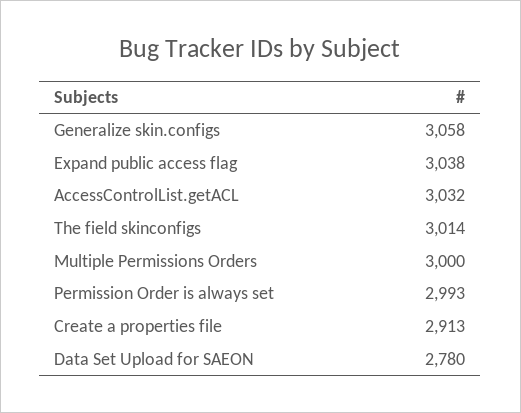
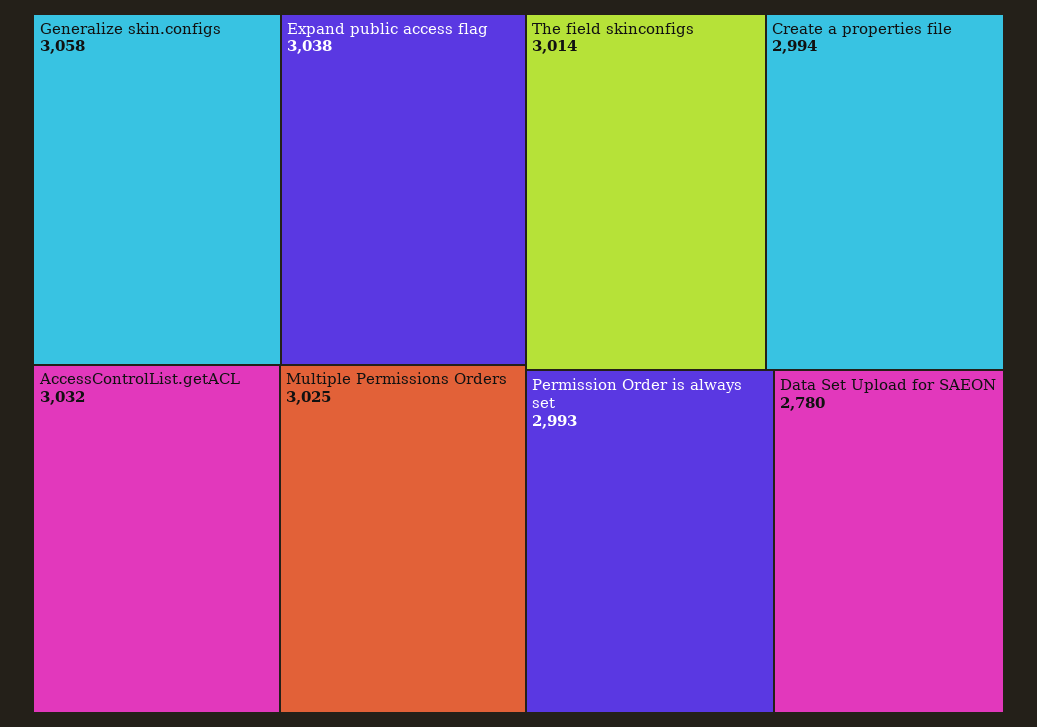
Multiple Permissions Orders: 3000 -> 3025
Create a properties file: 2913 -> 2994

